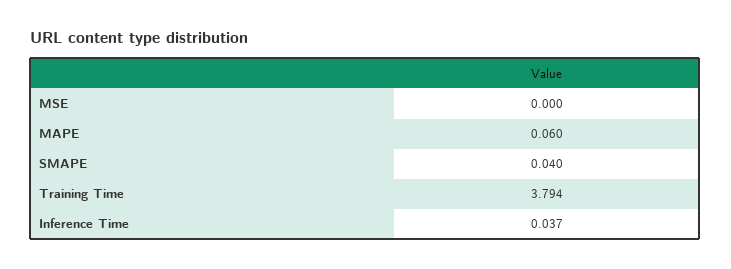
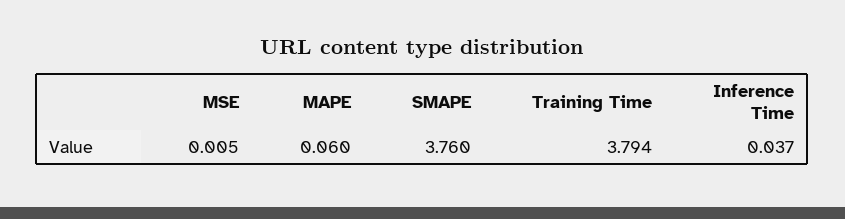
MSE: 0 -> 0.005
SMAPE: 0.04 -> 3.76

